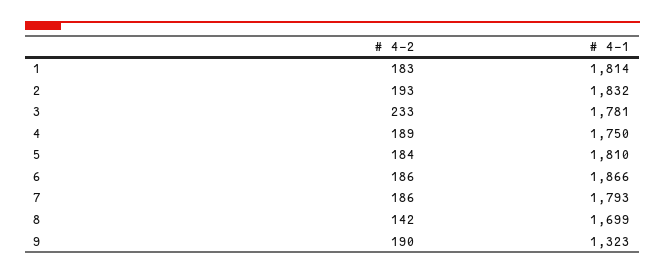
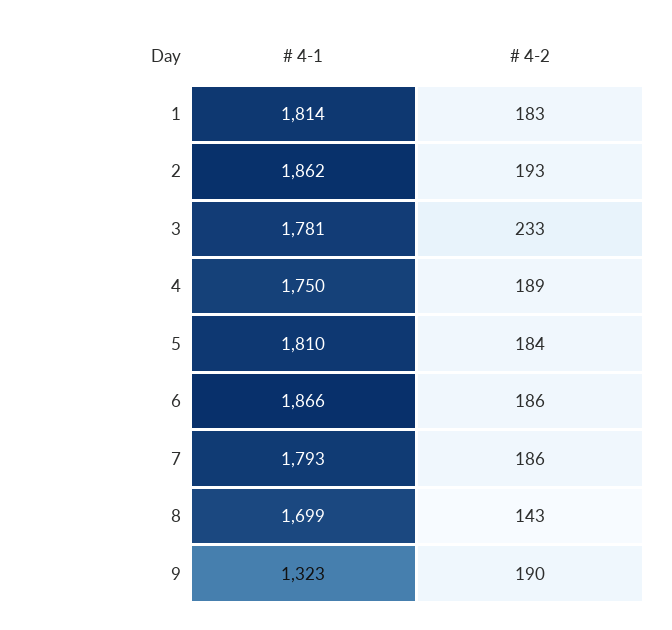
# 4-1, 2: 1832 -> 1862
# 4-2, 8: 142 -> 143

